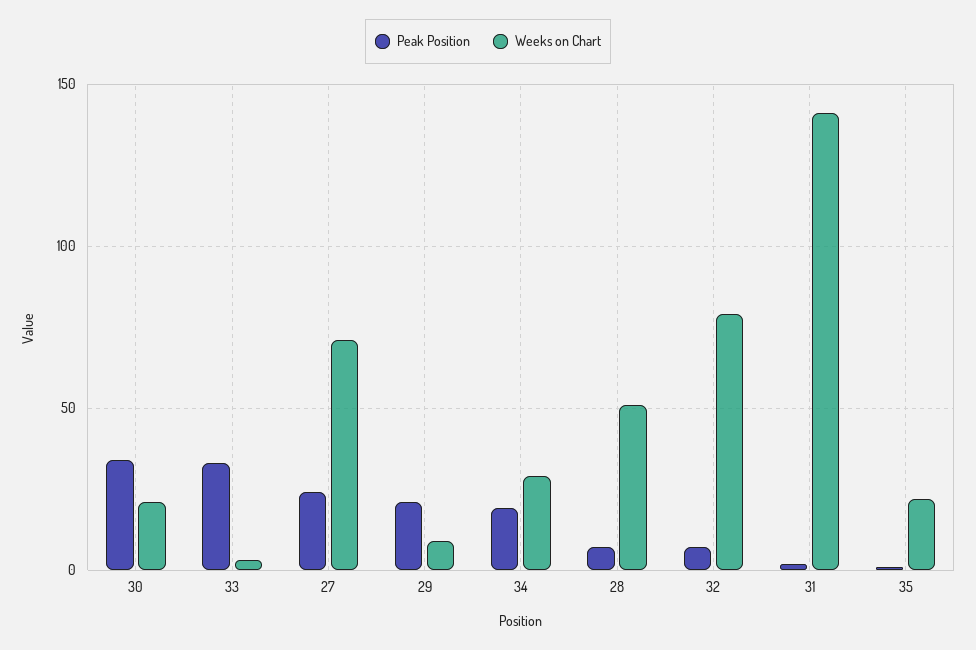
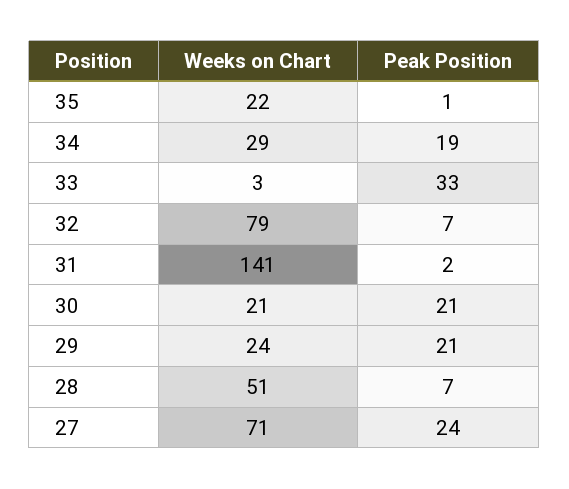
Peak Position, 30: 35 -> 21
Weeks on Chart, 29: 10 -> 24

